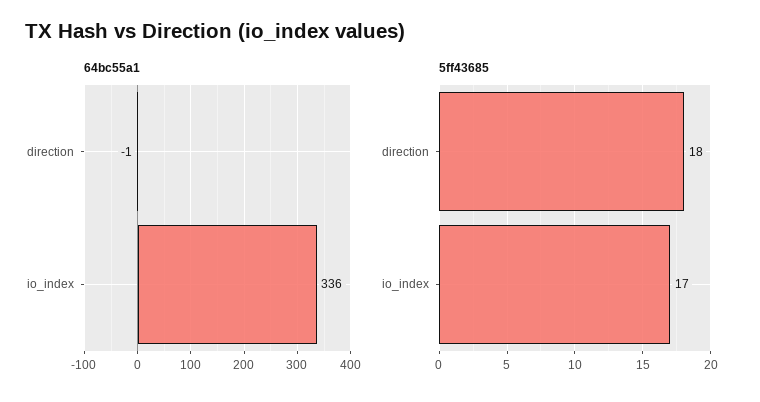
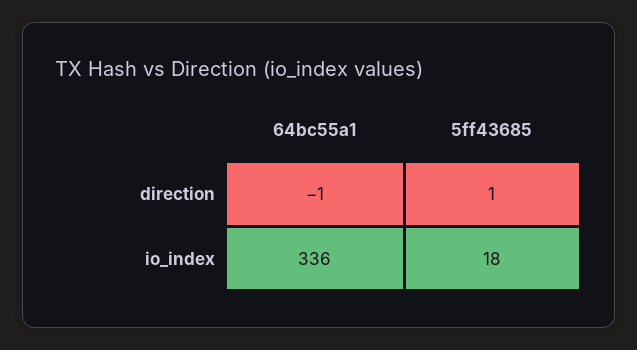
5ff43685, direction: 18 -> 1
5ff43685, io_index: 17 -> 18

